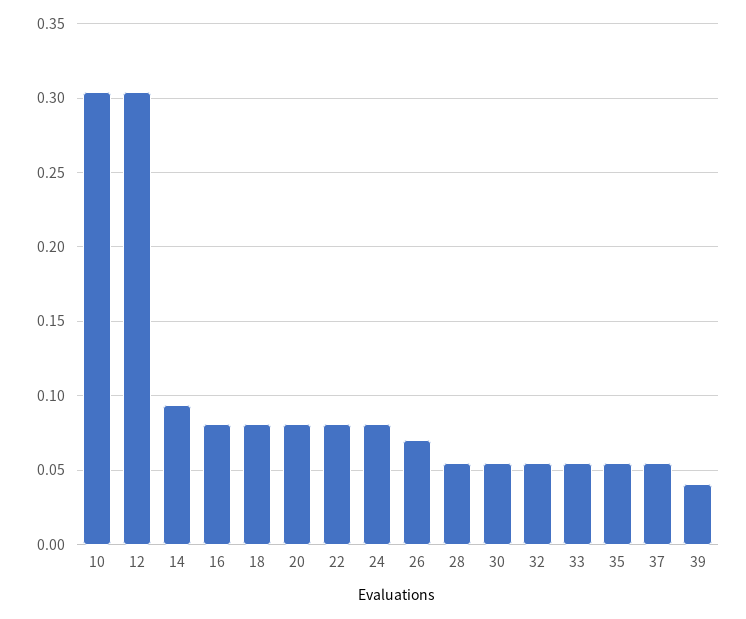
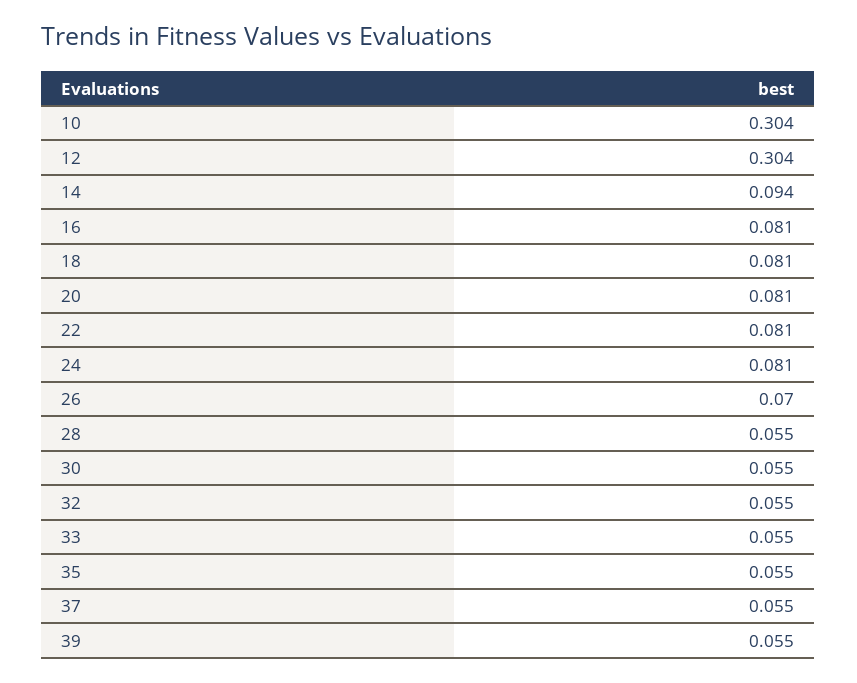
39: 0.04 -> 0.055

